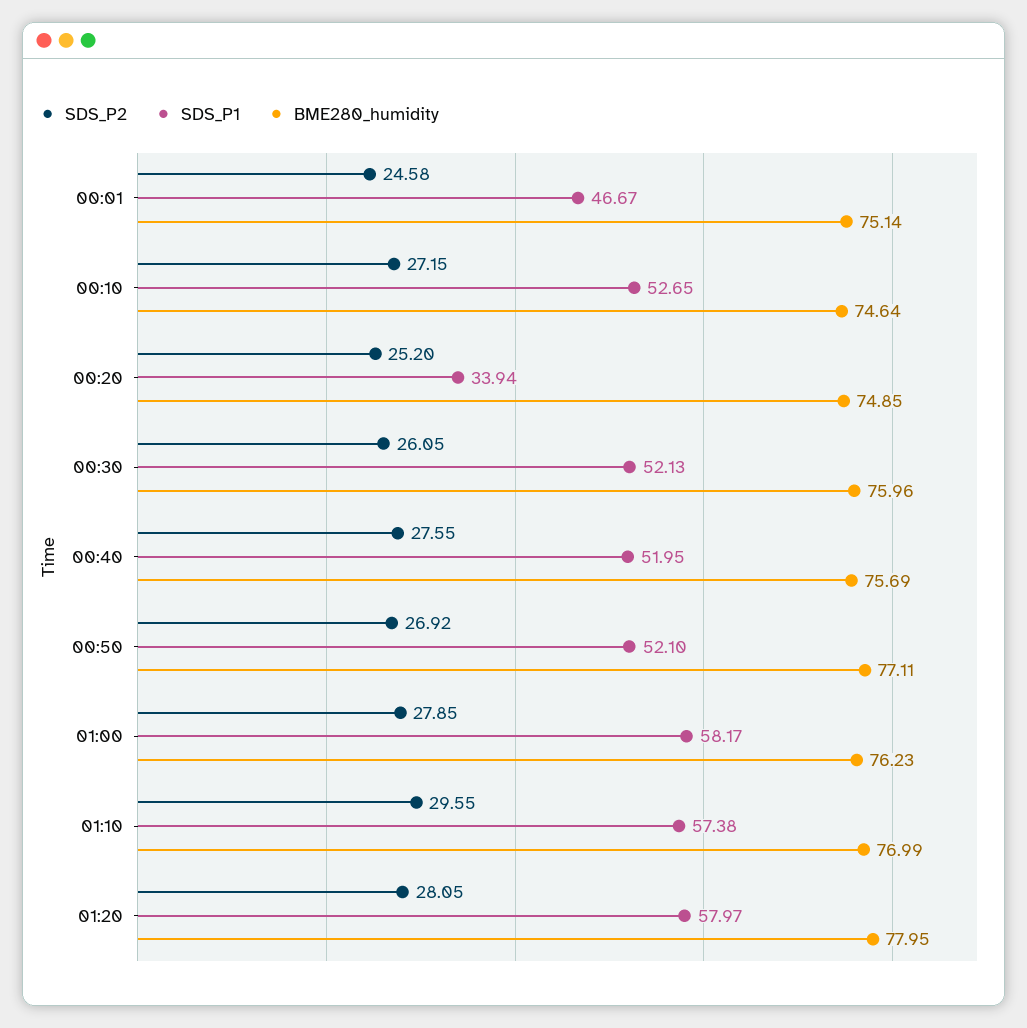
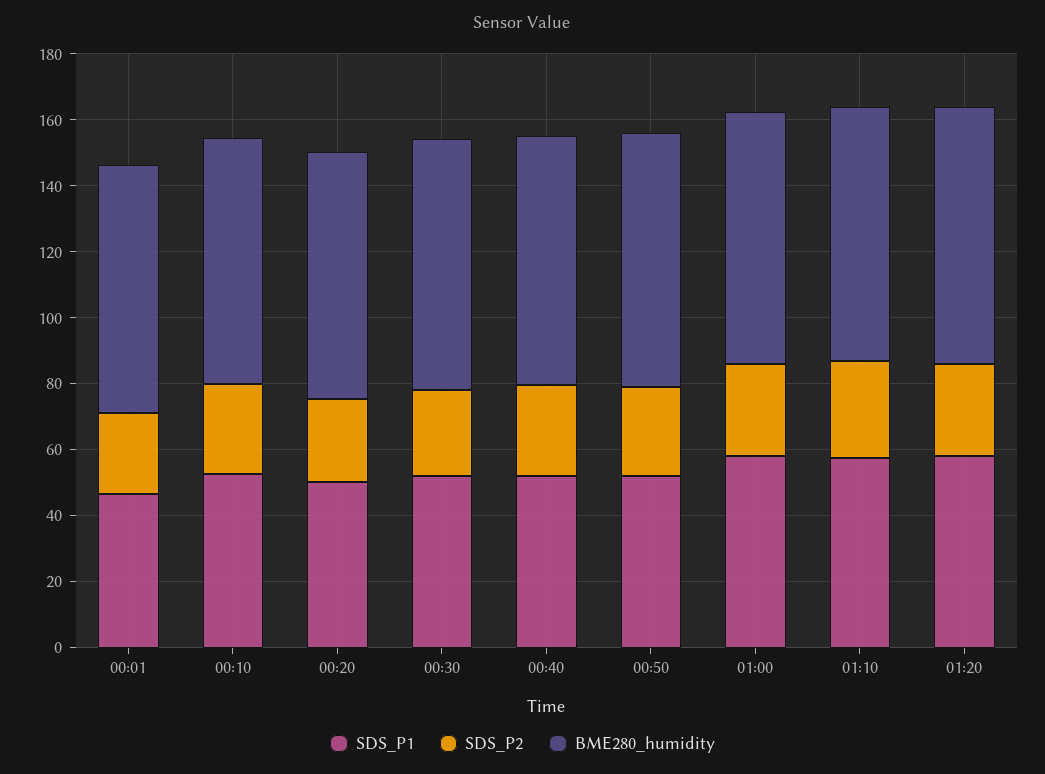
SDS_P1, 00:20: 33.94 -> 50

